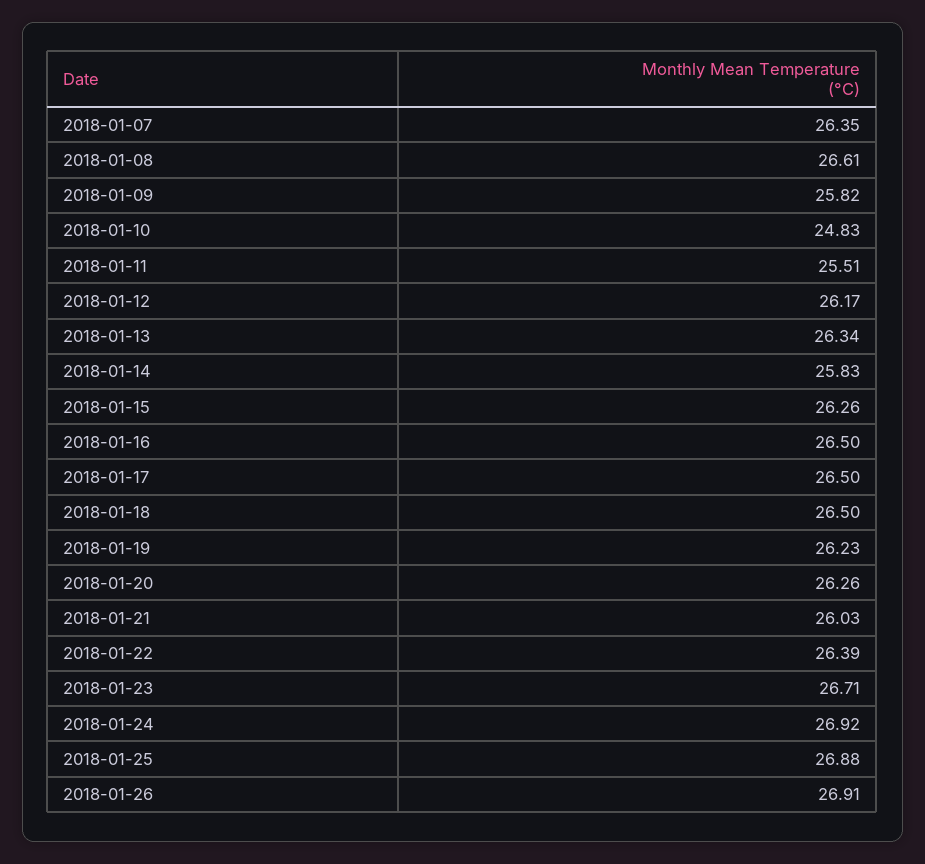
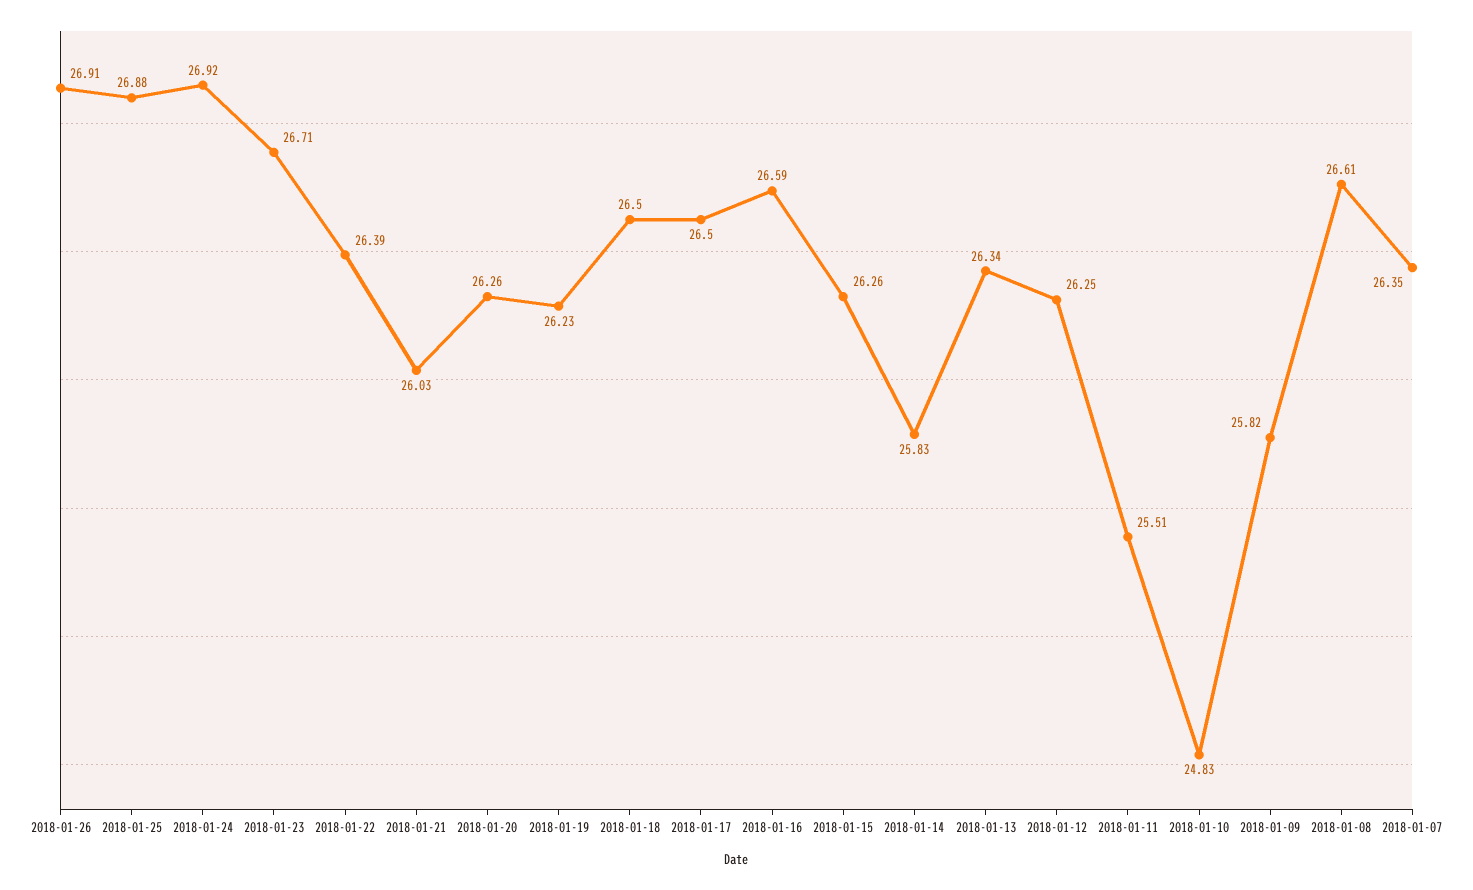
2018-01-12: 26.17 -> 26.25
2018-01-16: 26.5 -> 26.59

